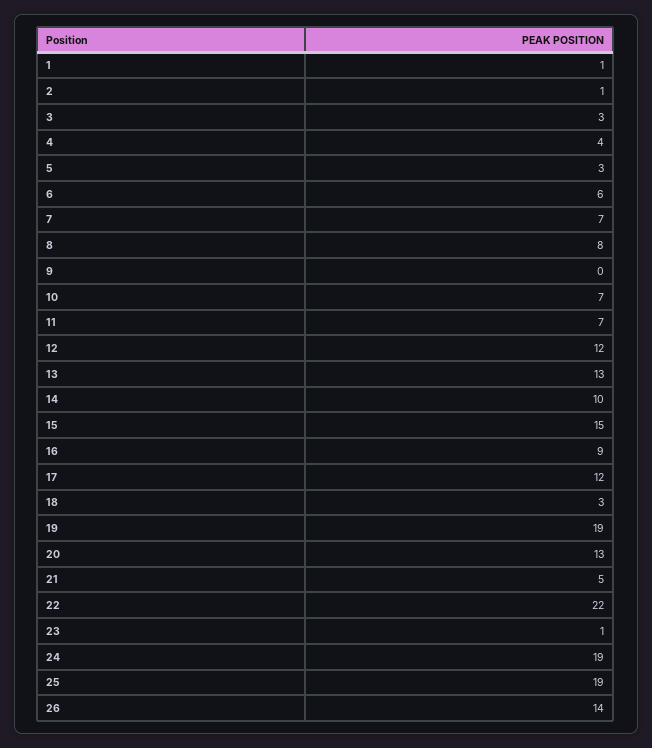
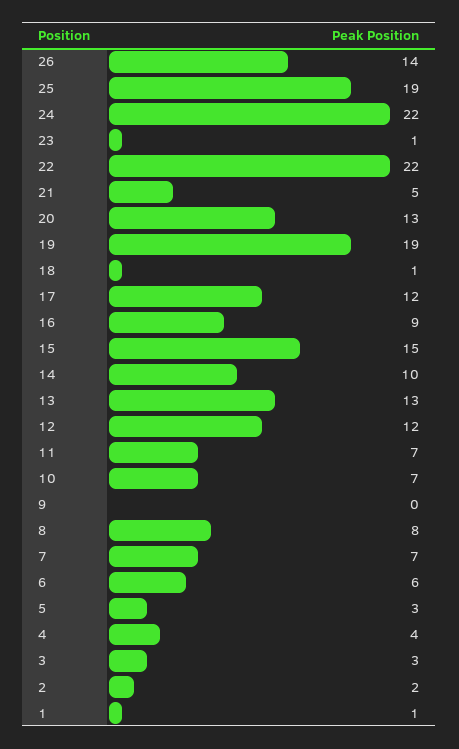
2: 1 -> 2
18: 3 -> 1
24: 19 -> 22

